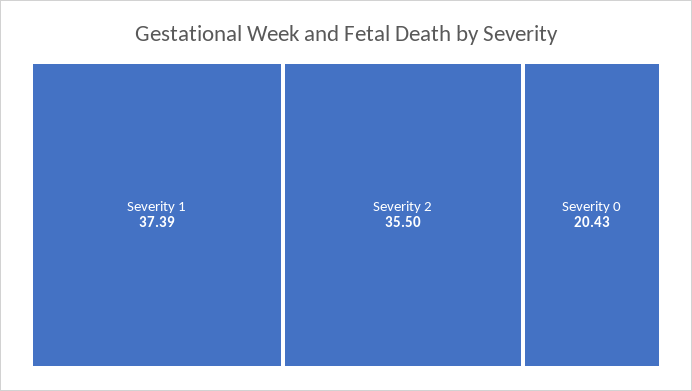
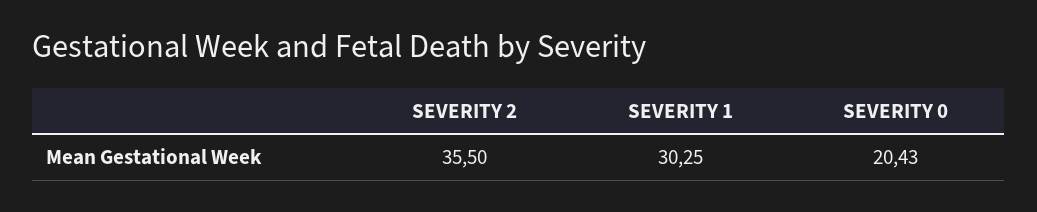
Severity 1: 37.39 -> 30.25

